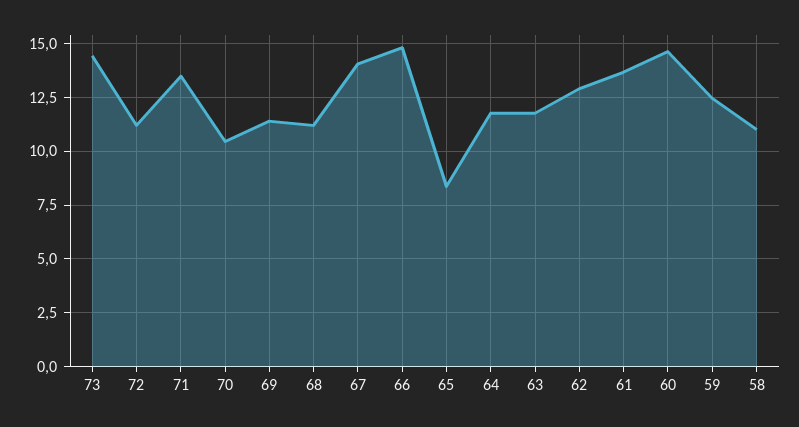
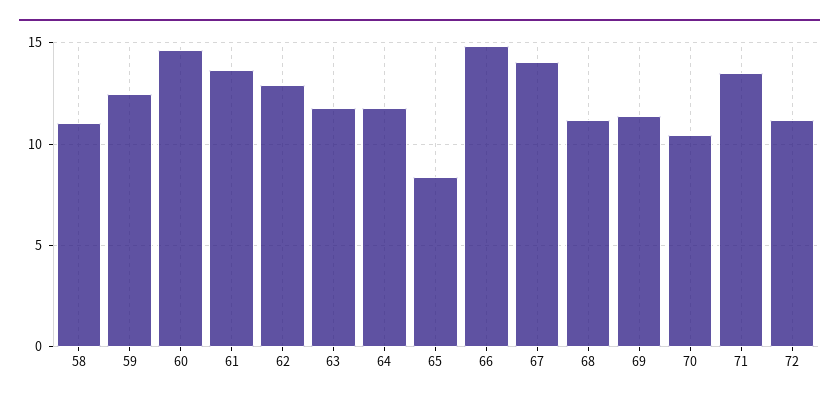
73: 14.5 -> none

